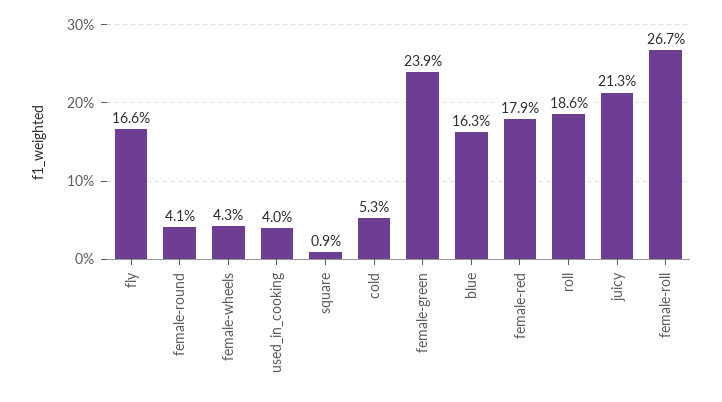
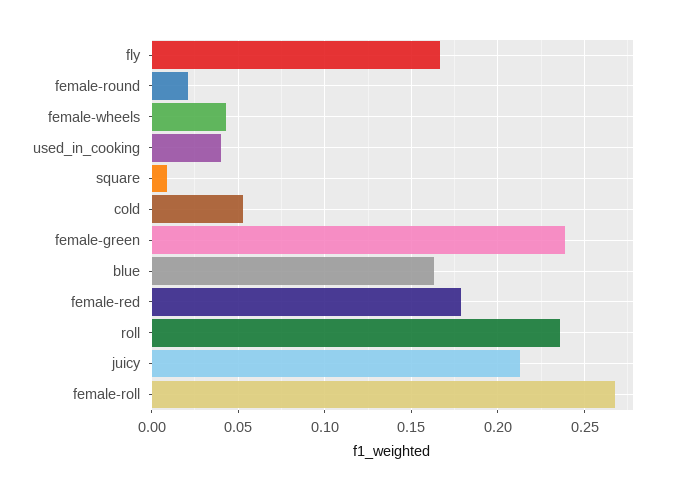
female-round: 0.041 -> 0.02
roll: 0.186 -> 0.235

